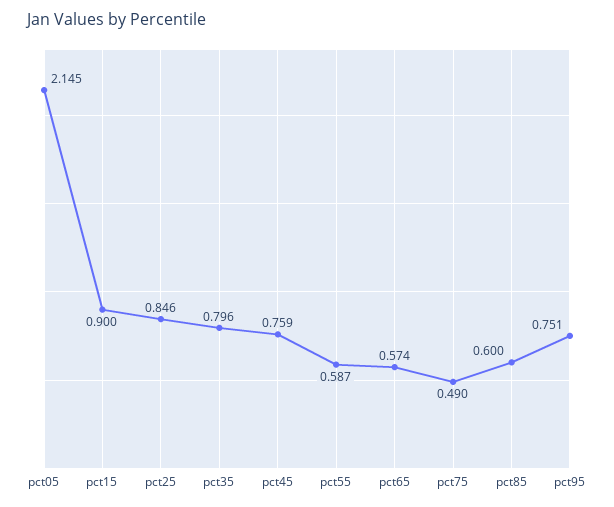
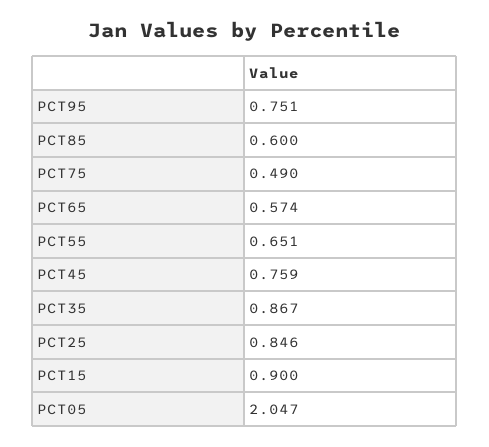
pct05: 2.145 -> 2.047
pct35: 0.796 -> 0.867
pct55: 0.587 -> 0.651

